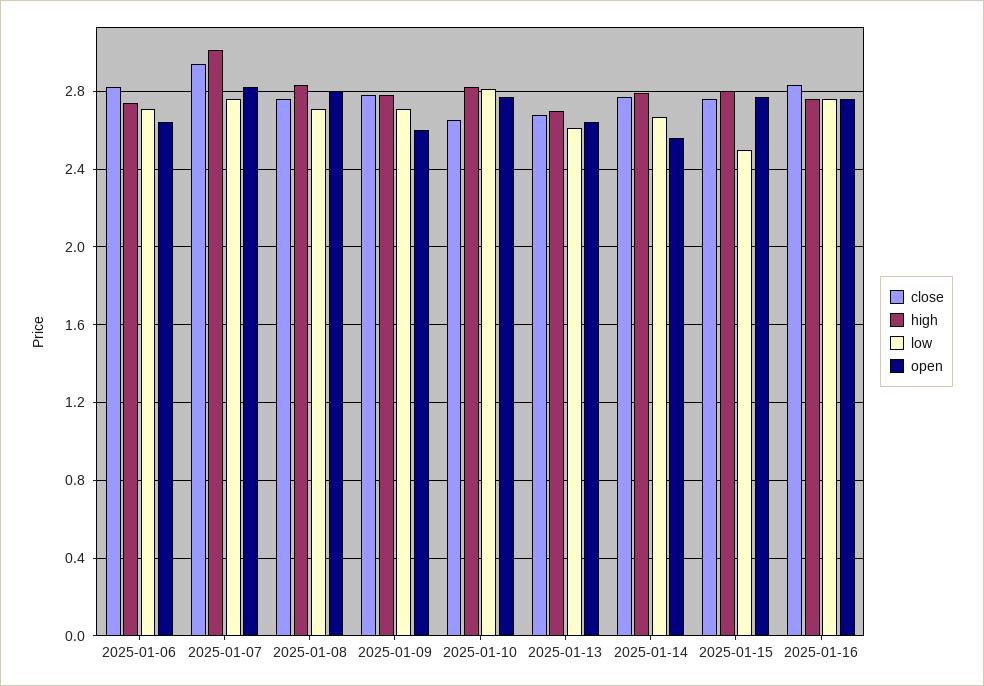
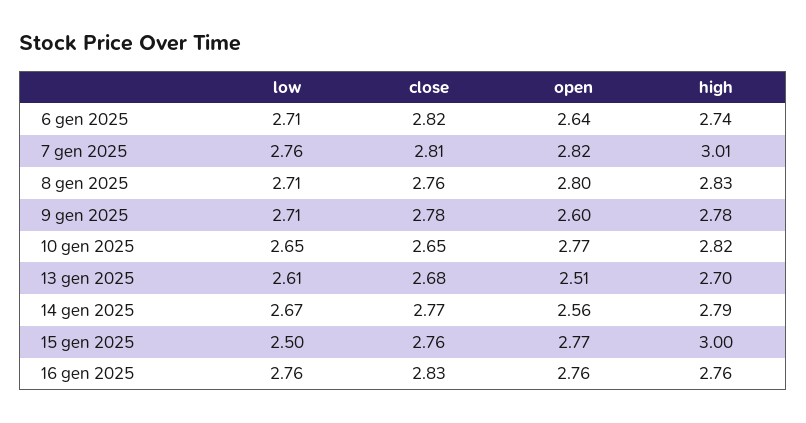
close, 2025-01-07: 2.95 -> 2.81
low, 2025-01-10: 2.8 -> 2.65
open, 2025-01-13: 2.65 -> 2.51
high, 2025-01-15: 2.8 -> 3

